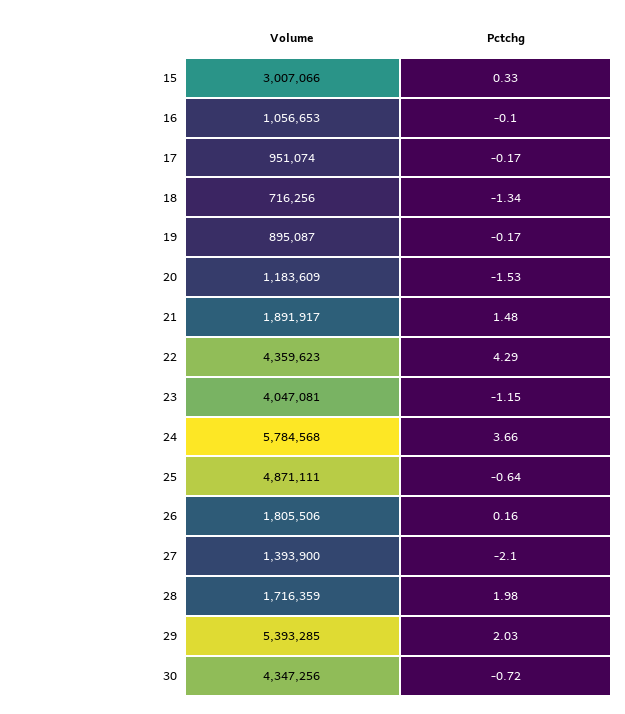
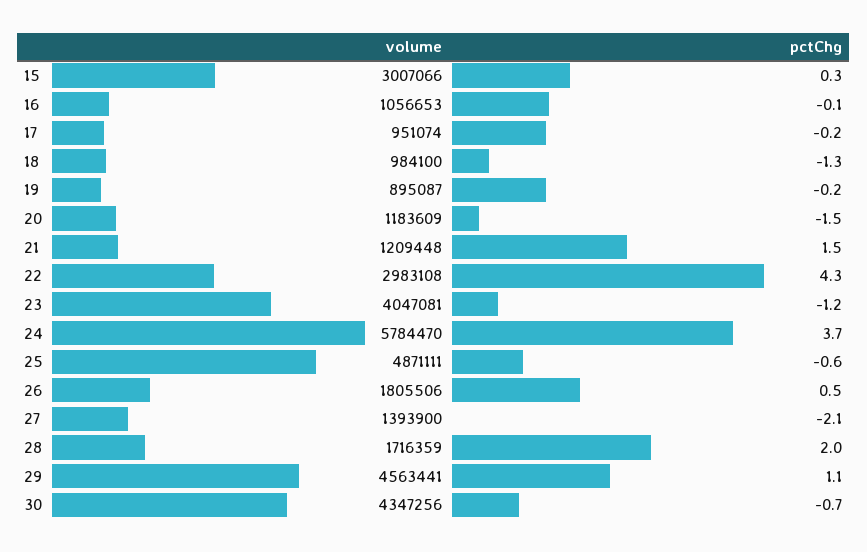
Volume, 18: 716256 -> 984100
Volume, 21: 1891917 -> 1209448
Volume, 22: 4359623 -> 2983108
Volume, 24: 5784568 -> 5784470
Pctchg, 26: 0.16 -> 0.5
Volume, 29: 5393285 -> 4563441
Pctchg, 29: 2.03 -> 1.1

